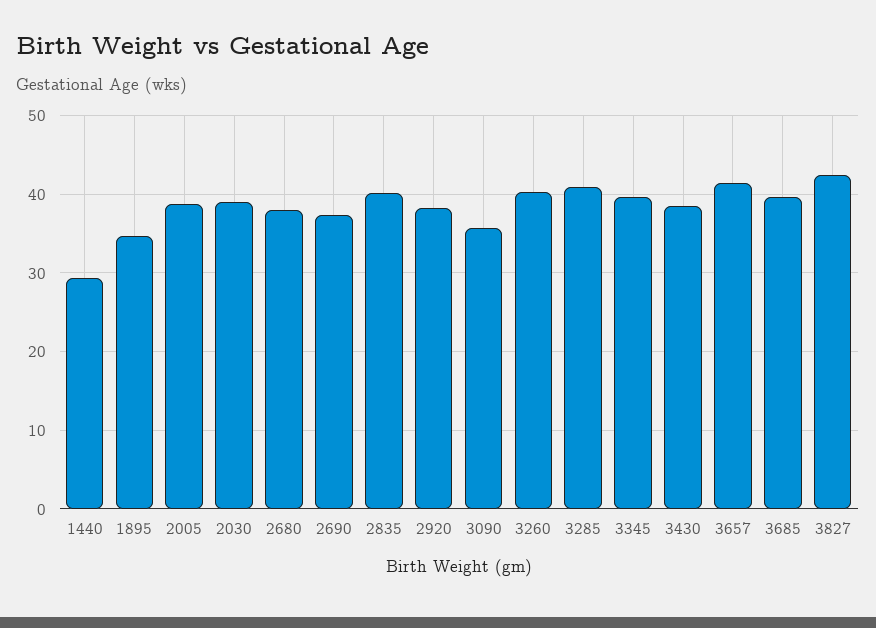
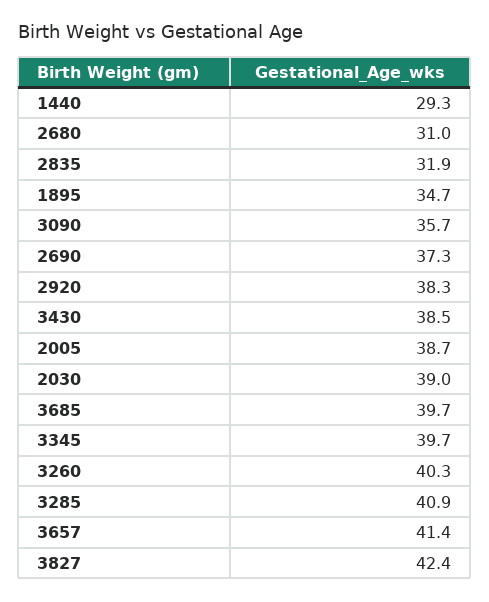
2680: 38 -> 31
2835: 40 -> 31.9

